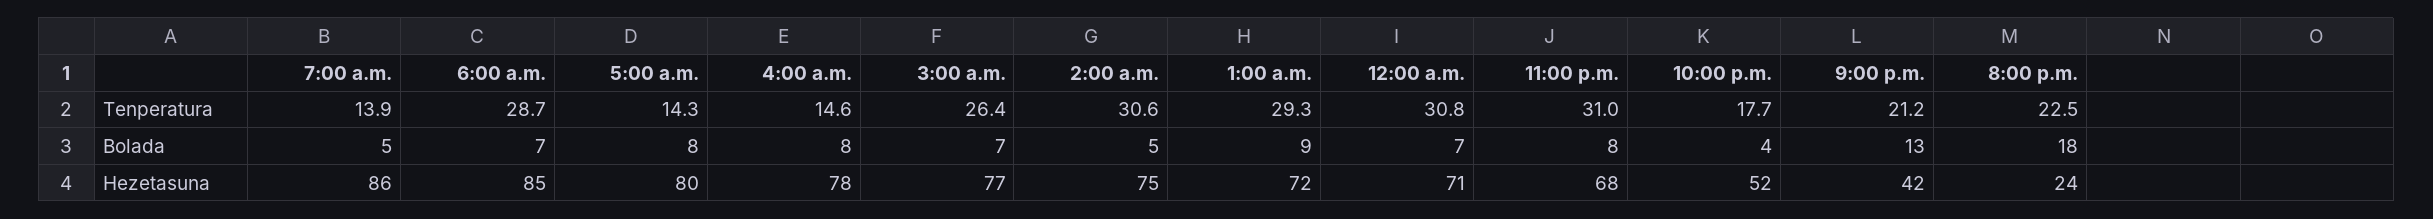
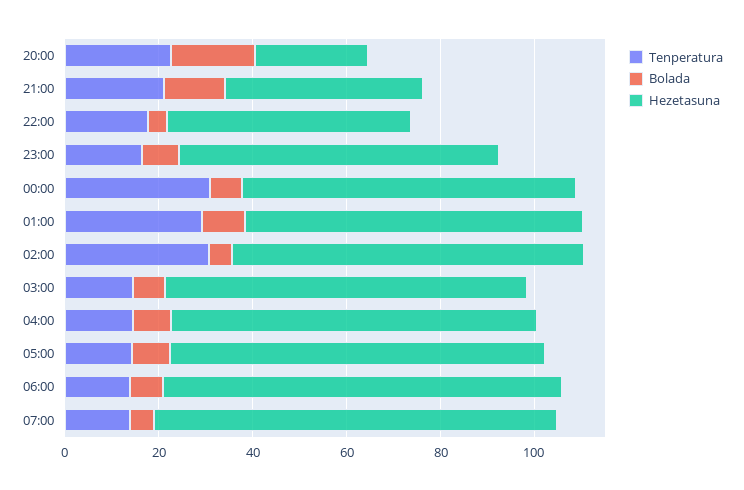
Tenperatura, 6:00 a.m.: 28.7 -> 15
Tenperatura, 3:00 a.m.: 26.4 -> 15
Tenperatura, 11:00 p.m.: 31 -> 15

